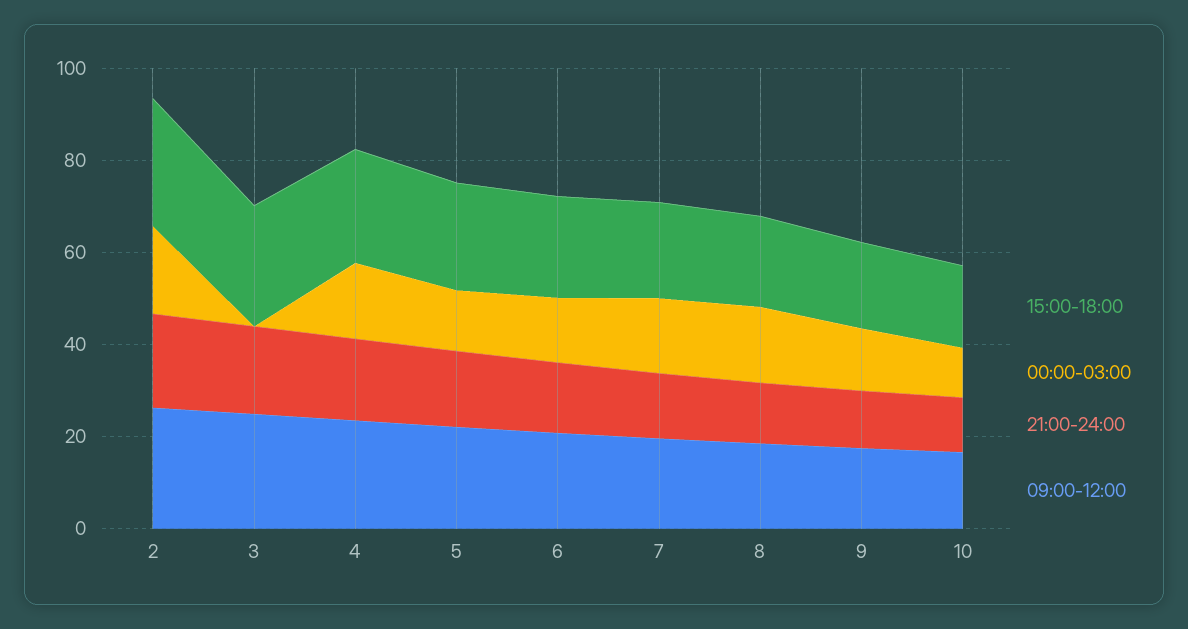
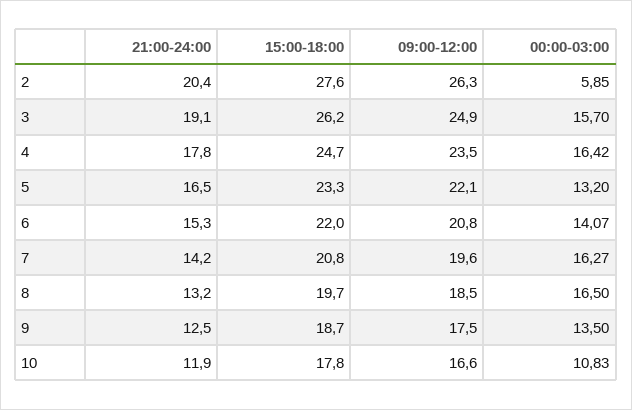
00:00-03:00, 2: 20 -> 5.85
00:00-03:00, 3: 0 -> 15.7

